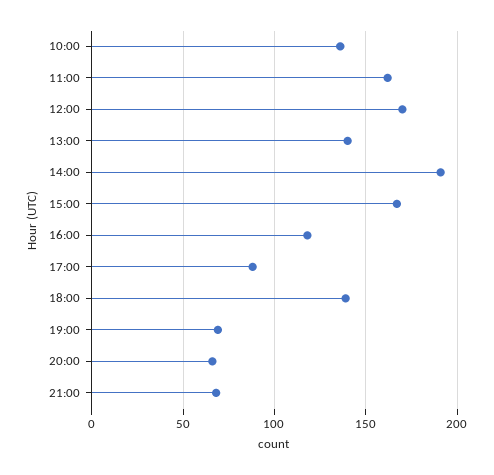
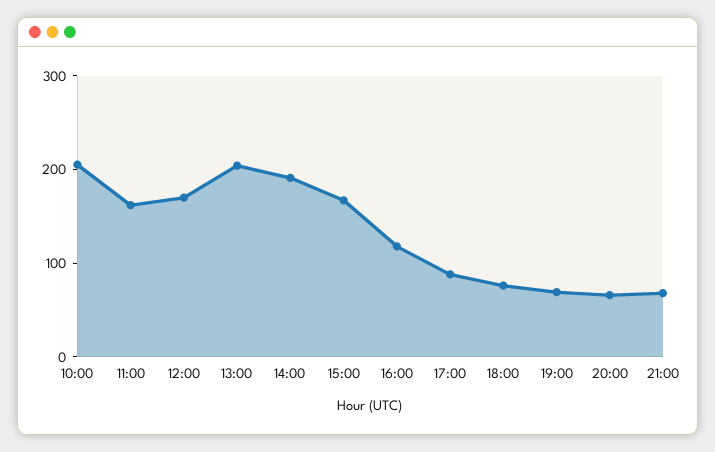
10:00: 135 -> 200
13:00: 140 -> 200
18:00: 140 -> 80

